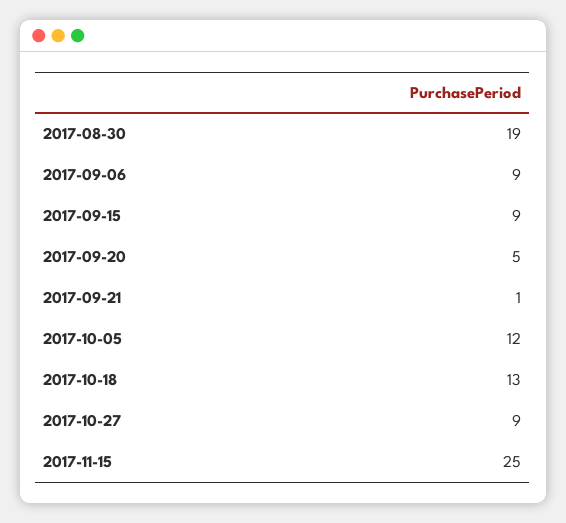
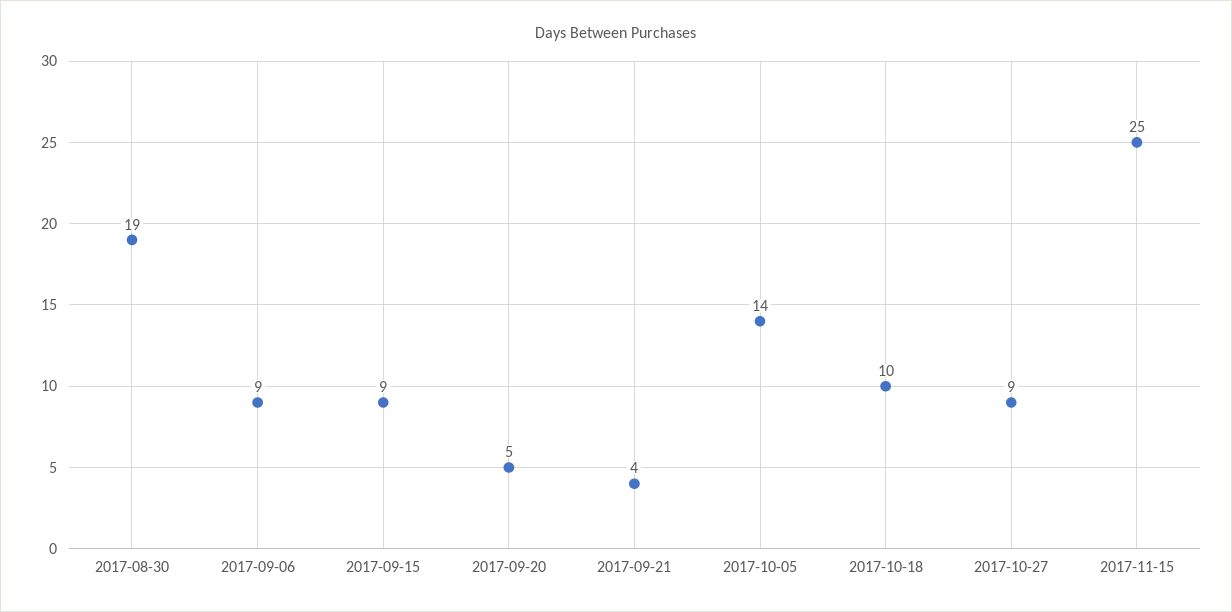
2017-09-21: 1 -> 4
2017-10-05: 12 -> 14
2017-10-18: 13 -> 10

